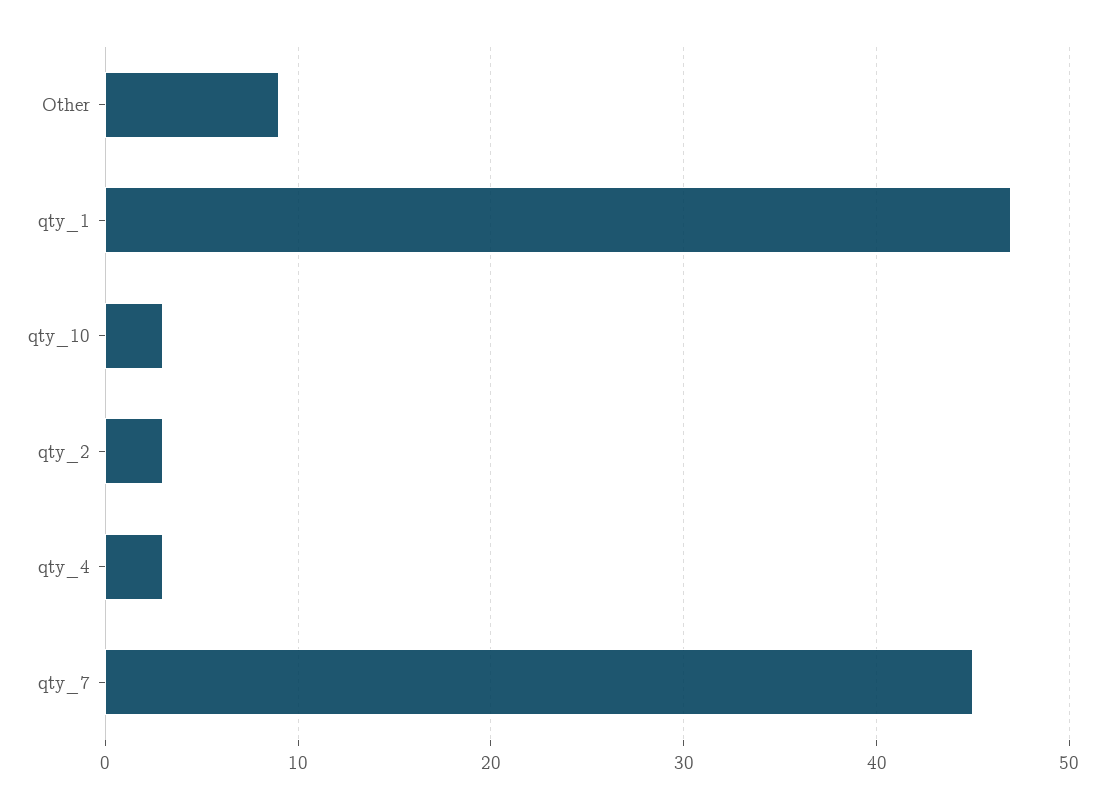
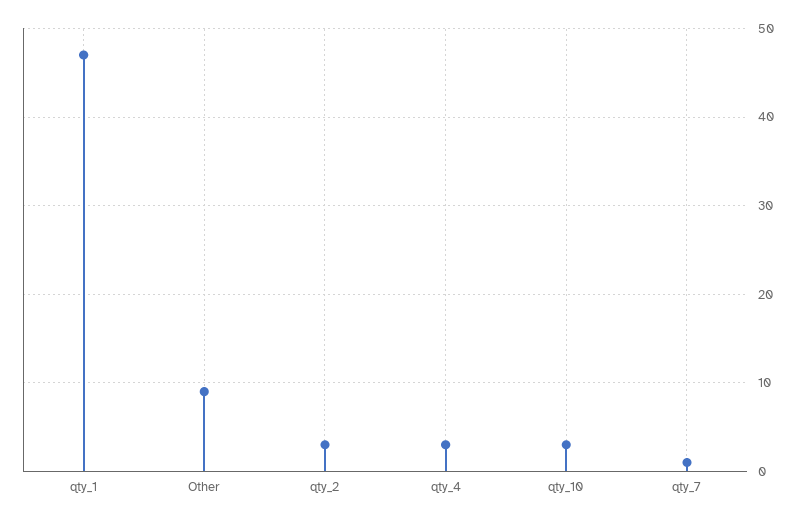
qty_7: 45 -> 1

